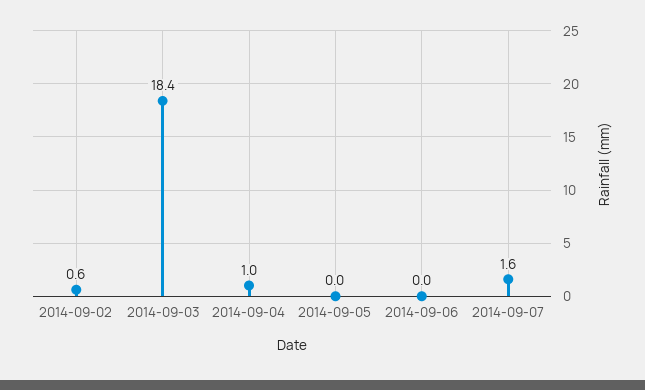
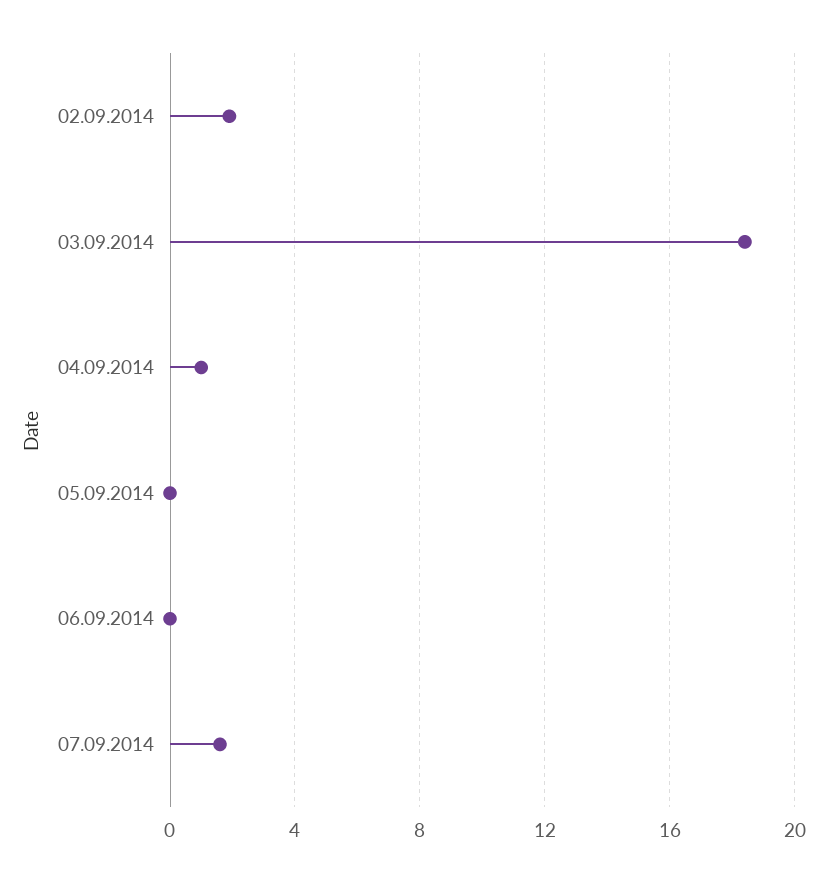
2014-09-02: 0.6 -> 2

